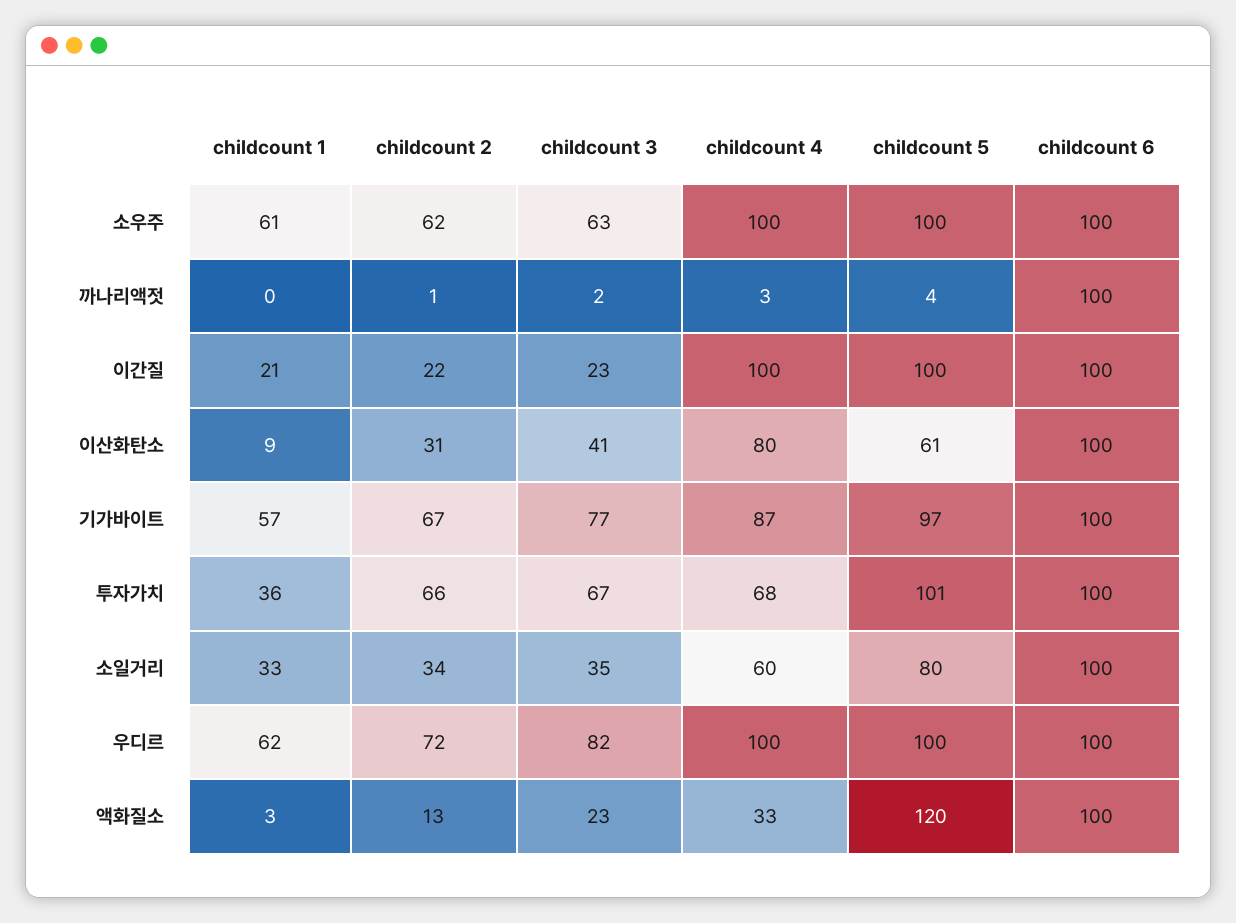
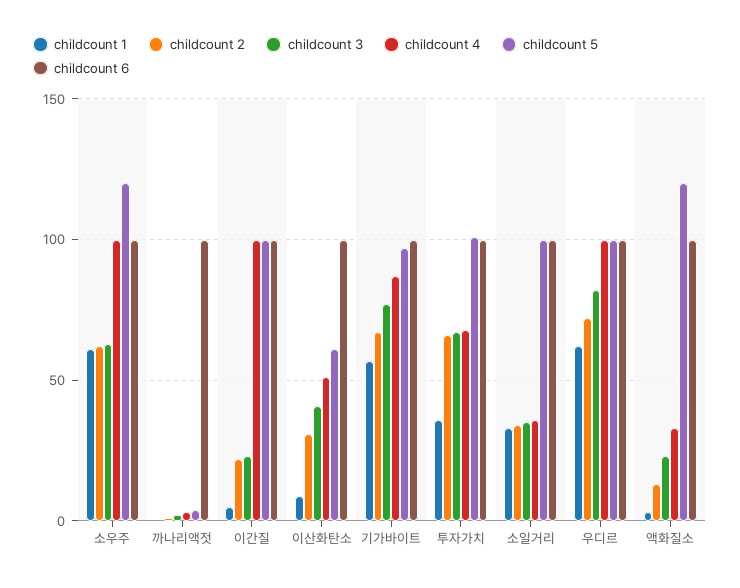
childcount 5, 소우주: 100 -> 120
childcount 1, 이간질: 21 -> 5
childcount 4, 이산화탄소: 80 -> 50
childcount 4, 소일거리: 60 -> 35
childcount 5, 소일거리: 80 -> 100

